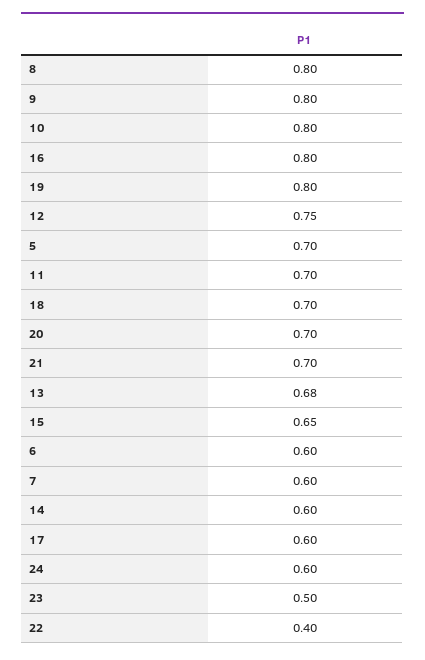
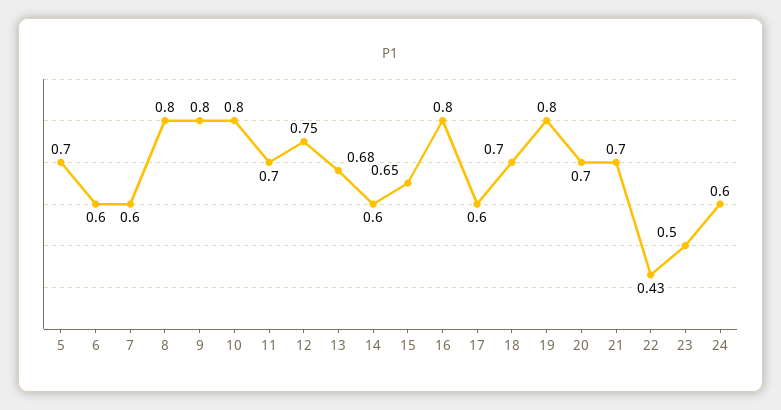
22: 0.4 -> 0.43

